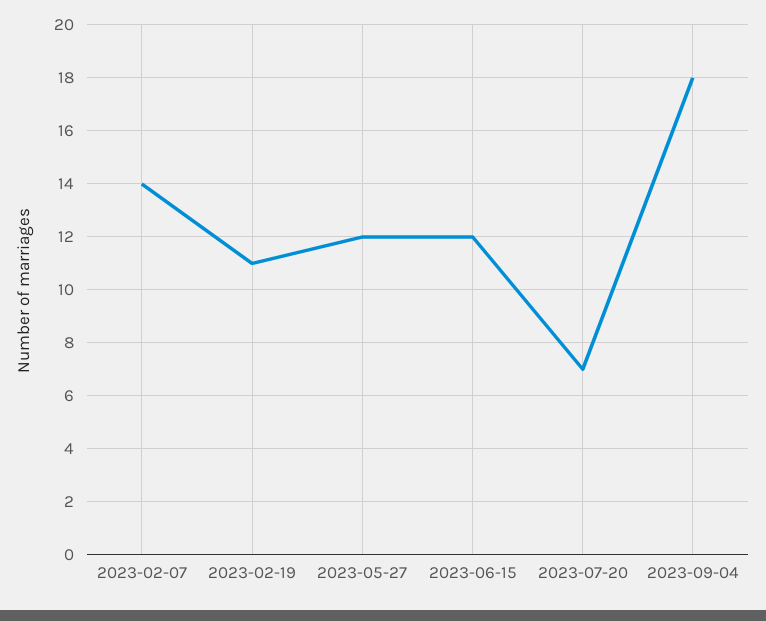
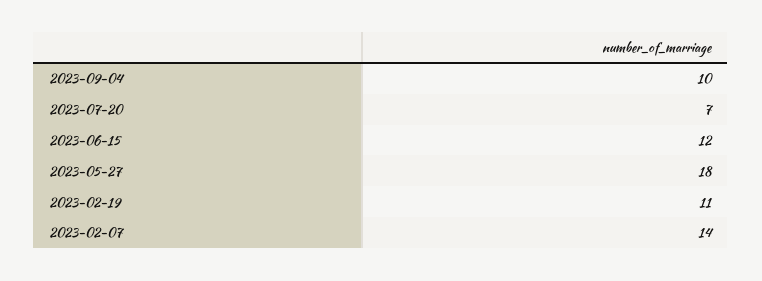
2023-05-27: 12 -> 18
2023-09-04: 18 -> 10

